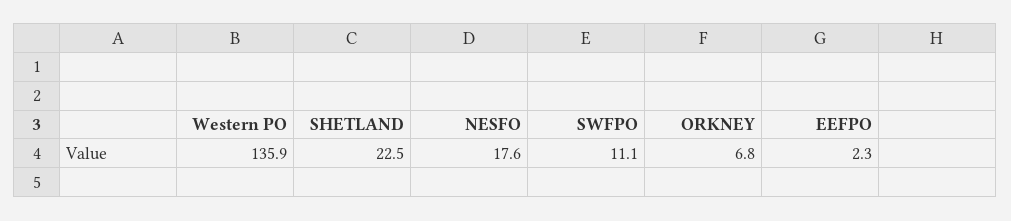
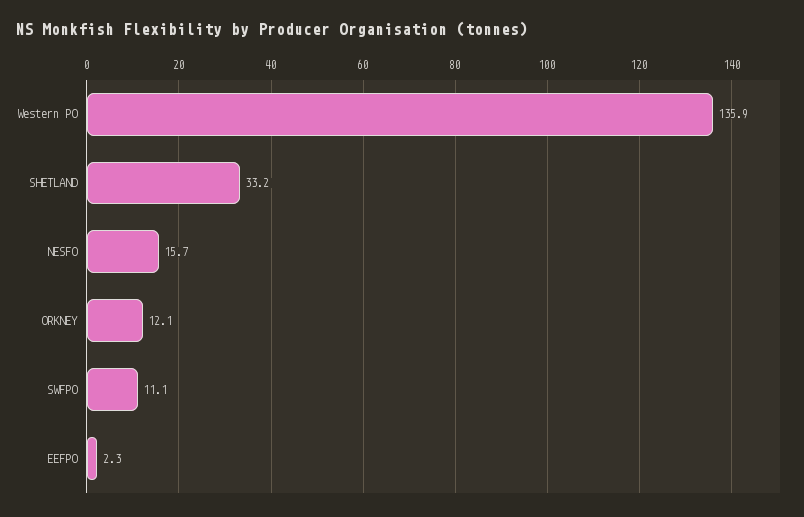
SHETLAND: 22.5 -> 33.2
NESFO: 17.6 -> 15.7
ORKNEY: 6.8 -> 12.1

